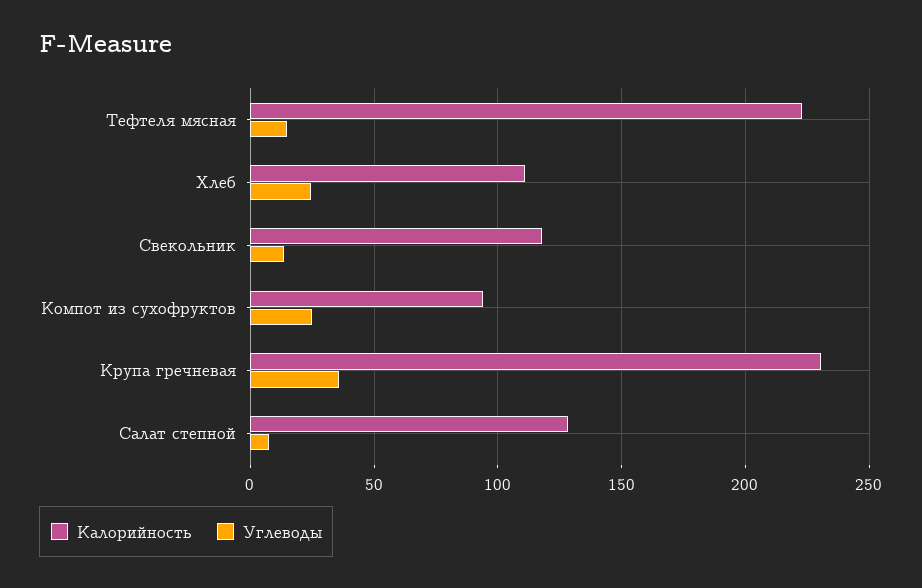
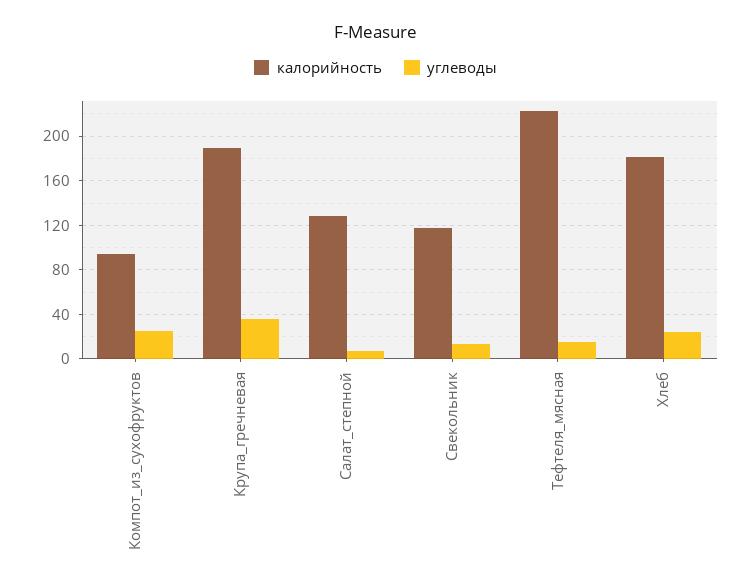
Калорийность, Хлеб: 110 -> 180
Калорийность, Крупа гречневая: 230 -> 190

